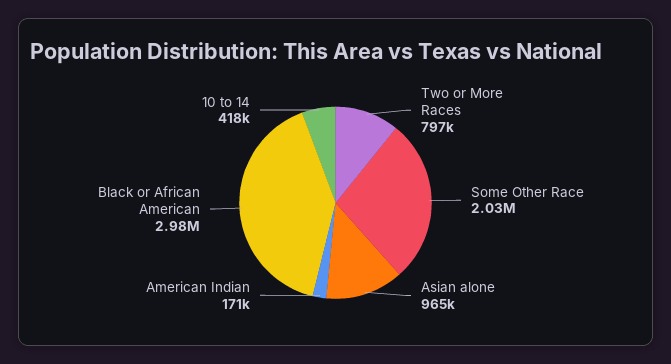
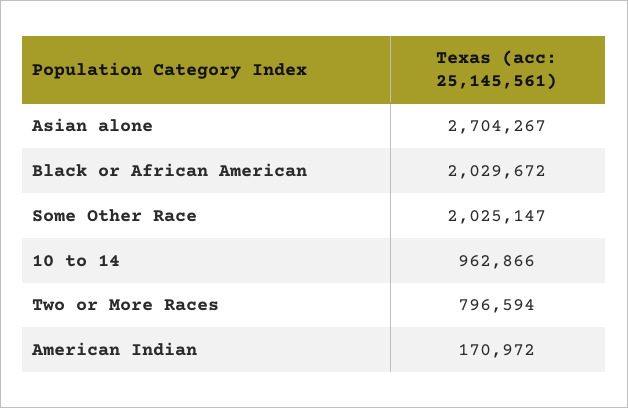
Asian alone: 965000 -> 2704267
Black or African American: 2980000 -> 2029672
10 to 14: 418000 -> 962866

